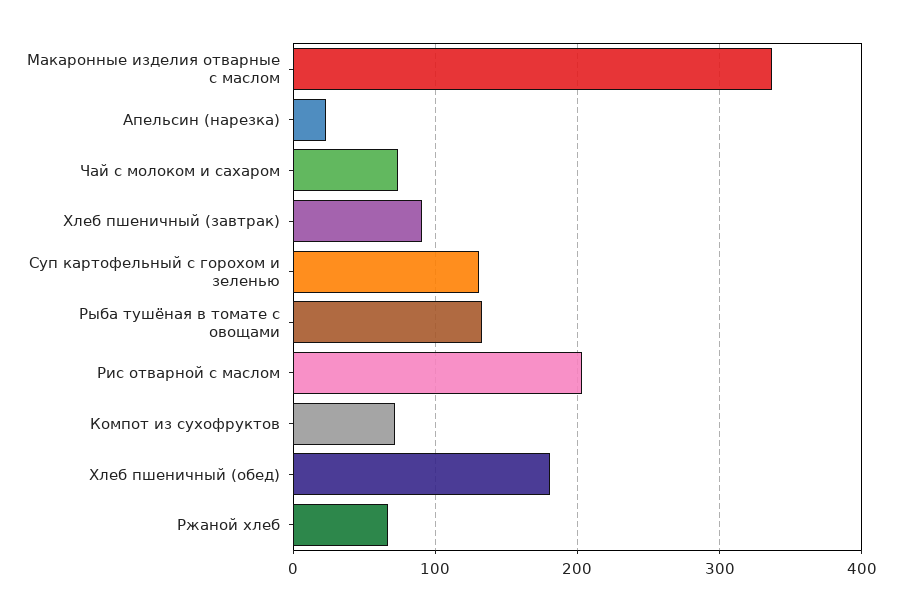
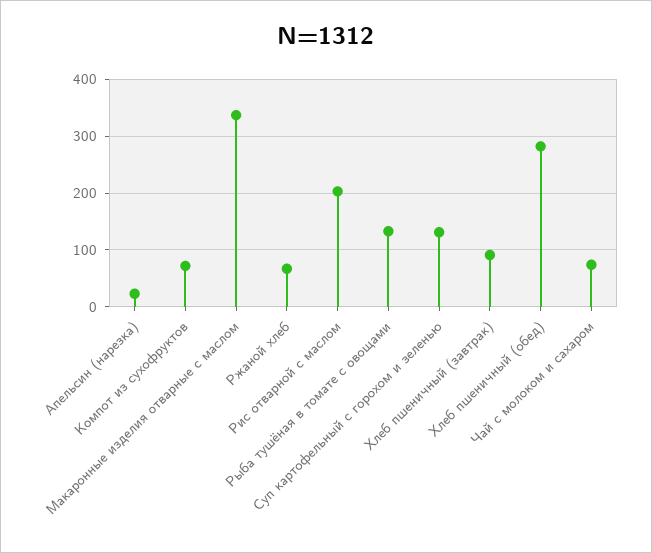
Хлеб пшеничный (обед): 180 -> 280

